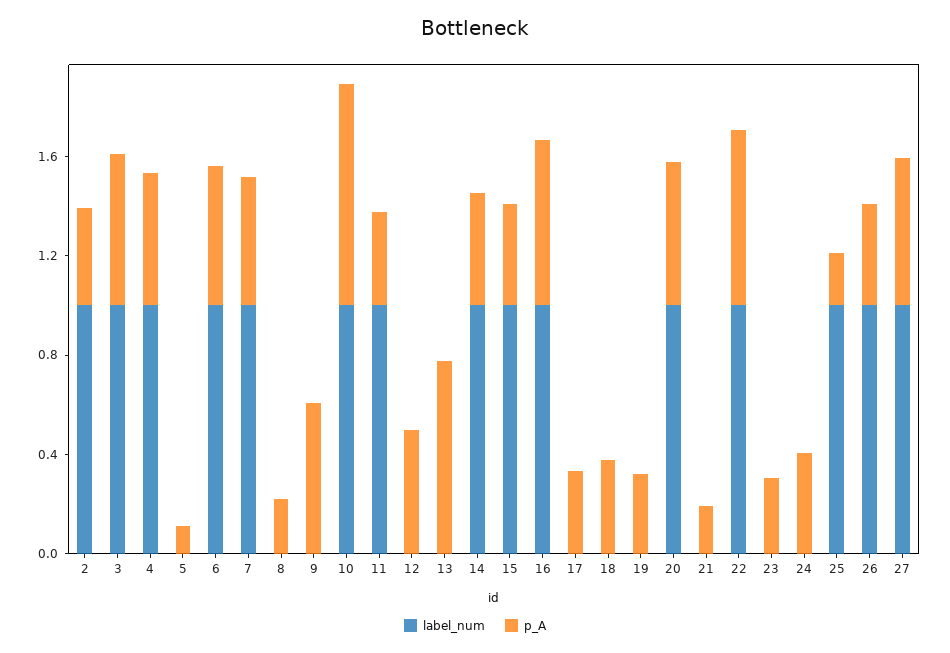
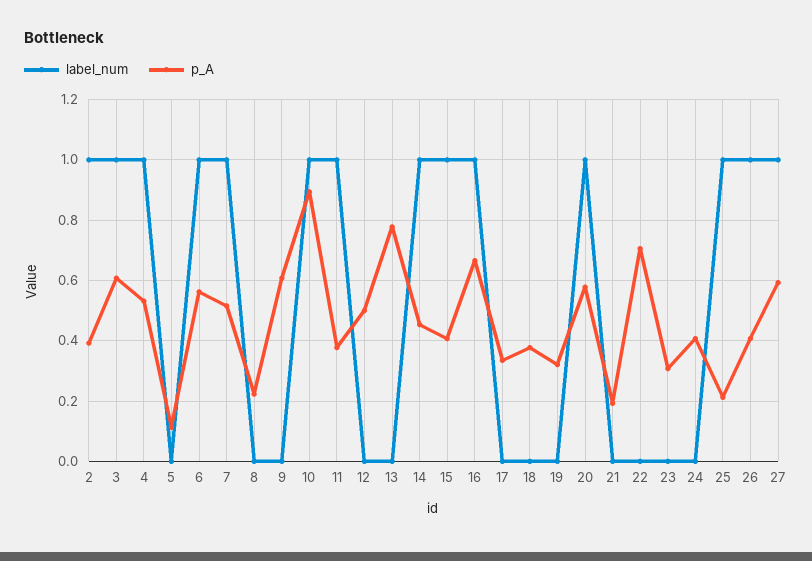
label_num, 22: 1 -> 0

